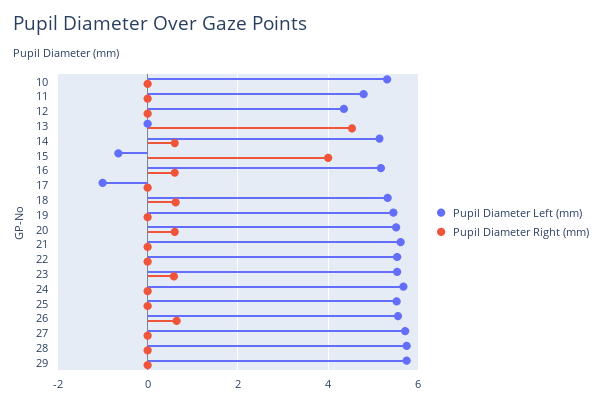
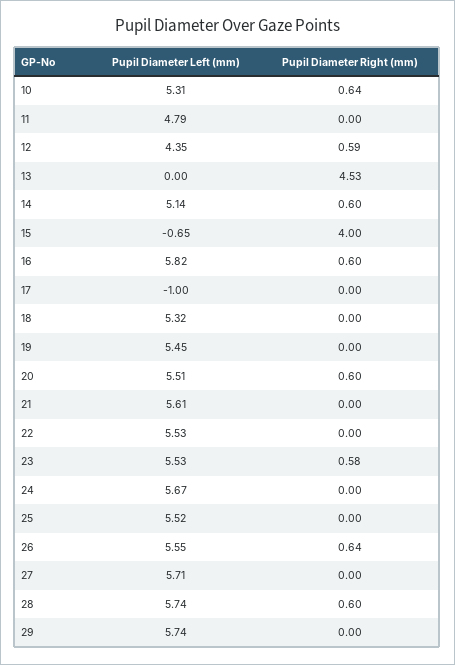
Pupil Diameter Right (mm), 10: 0 -> 0.64
Pupil Diameter Right (mm), 12: 0 -> 0.59
Pupil Diameter Left (mm), 16: 5.2 -> 5.82
Pupil Diameter Right (mm), 18: 0.6 -> 0
Pupil Diameter Right (mm), 28: 0 -> 0.6

